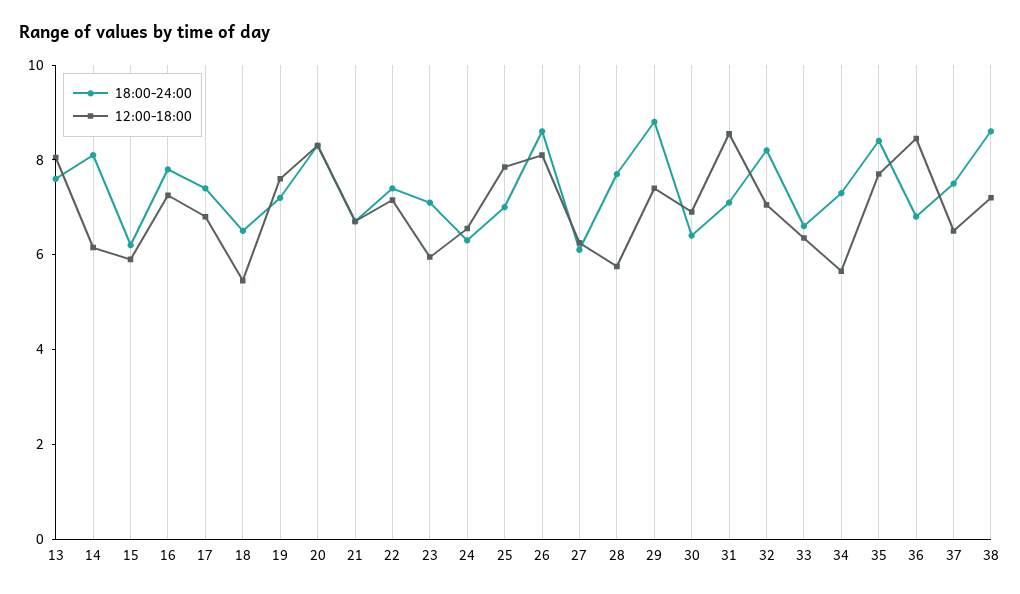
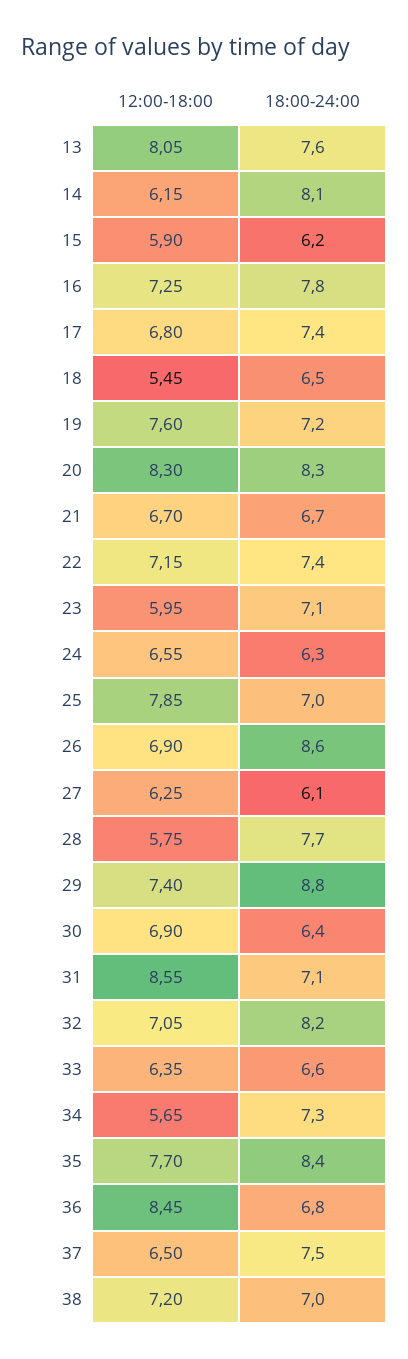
12:00-18:00, 26: 8 -> 6.9
18:00-24:00, 38: 8.5 -> 7

